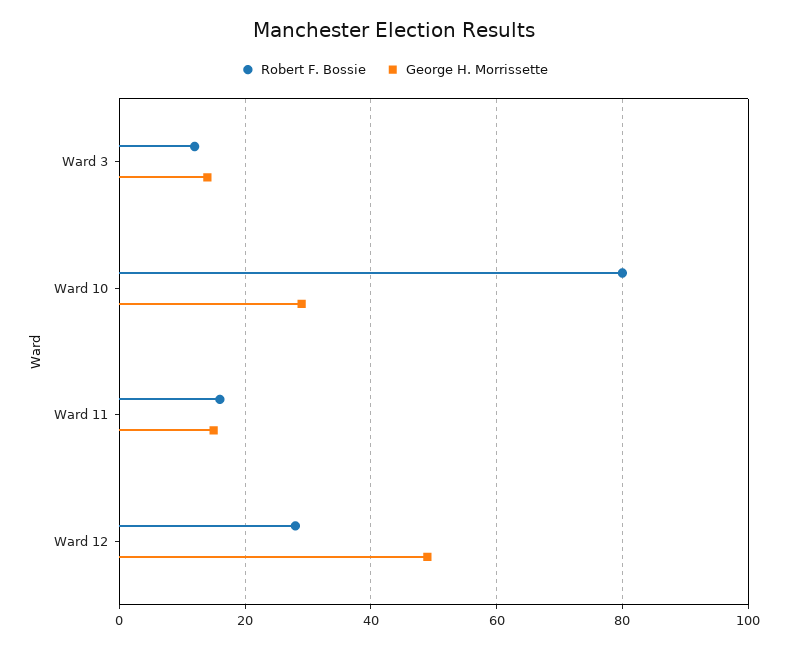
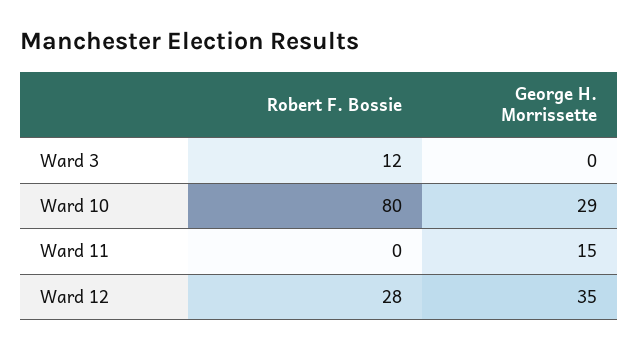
George H. Morrissette, Ward 3: 15 -> 0
Robert F. Bossie, Ward 11: 15 -> 0
George H. Morrissette, Ward 12: 50 -> 35

